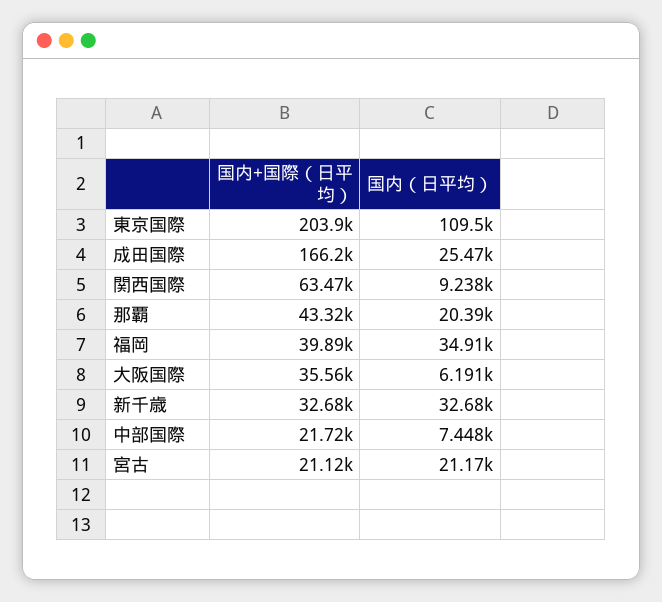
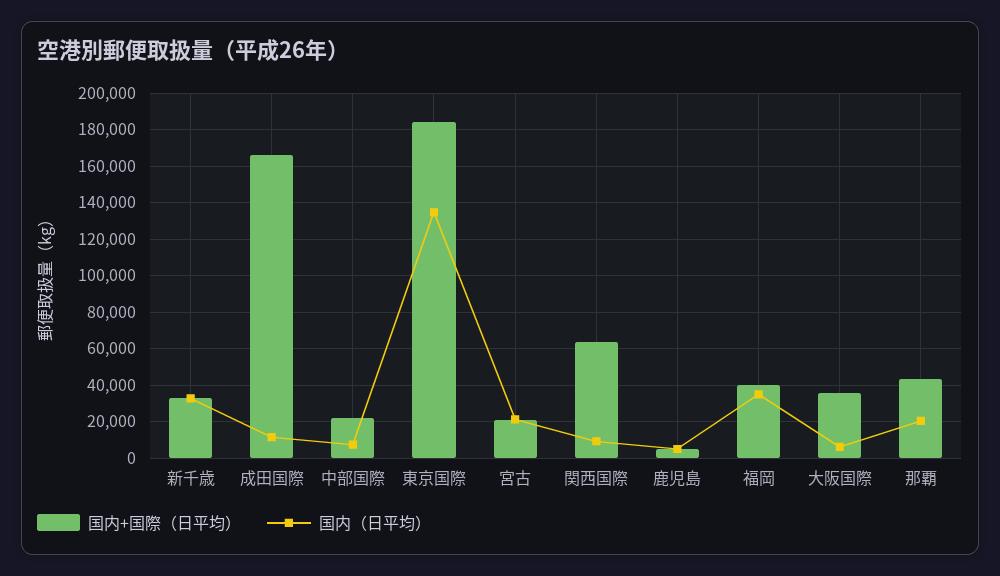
国内+国際（日平均）, 東京国際: 203900 -> 185000
国内（日平均）, 東京国際: 109500 -> 135000
国内（日平均）, 成田国際: 25470 -> 10000
国内+国際（日平均）, 鹿児島: none -> 5000
国内（日平均）, 鹿児島: none -> 5000

